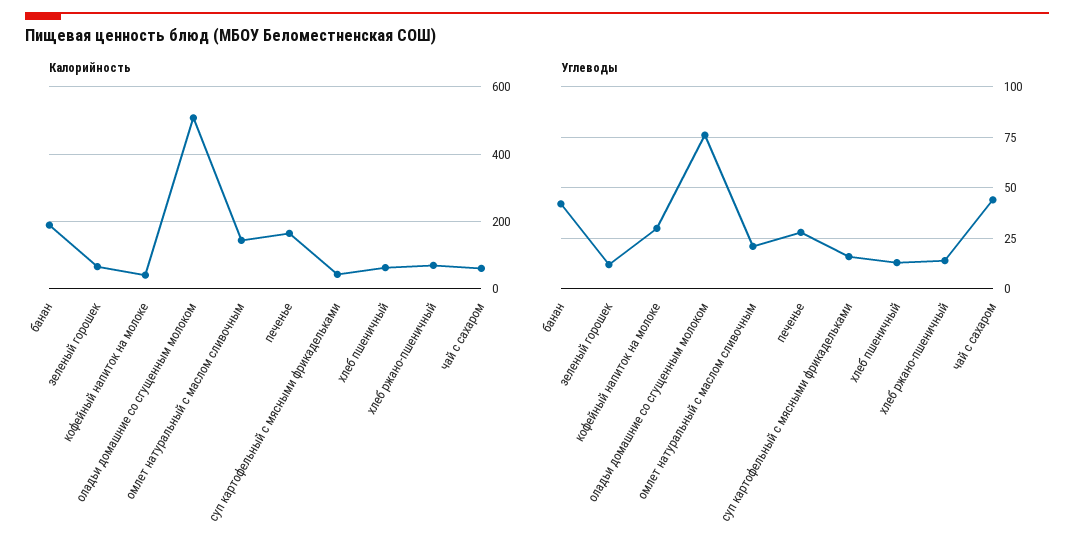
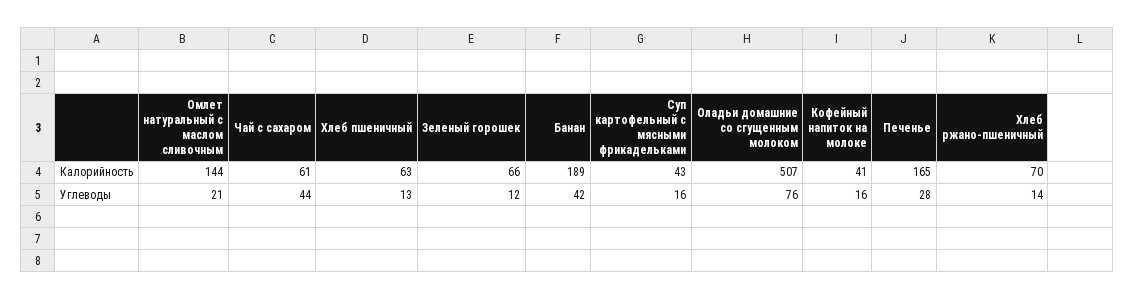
Углеводы, кофейный напиток на молоке: 30 -> 16

